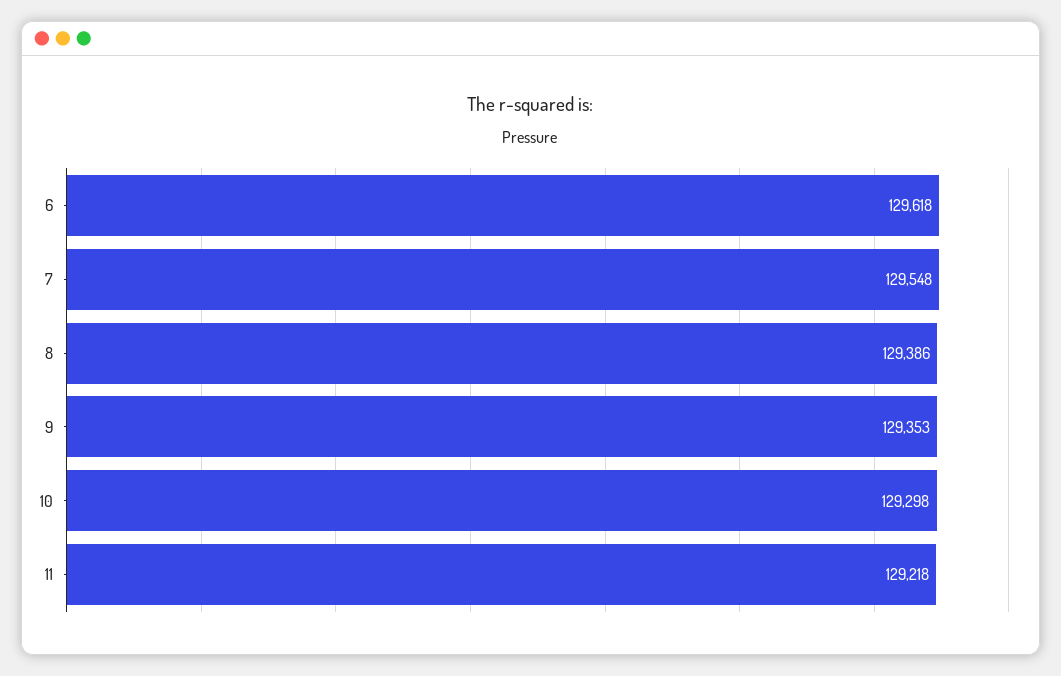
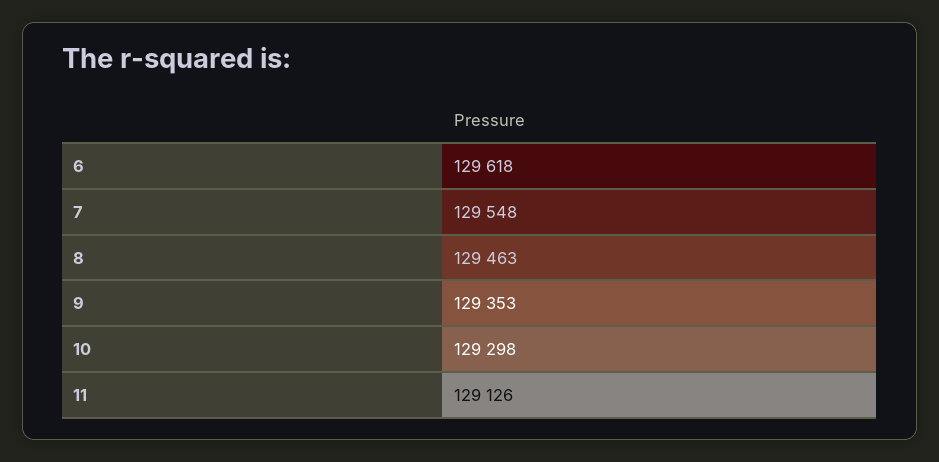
8: 129386 -> 129463
11: 129218 -> 129126

